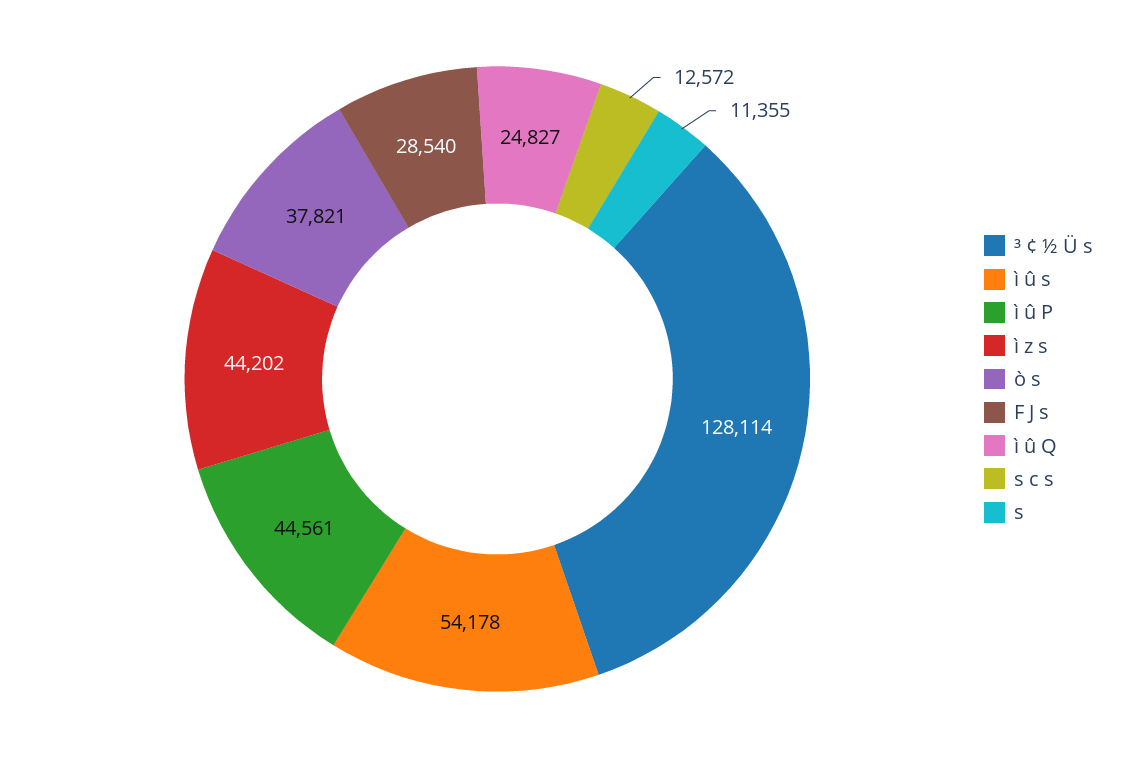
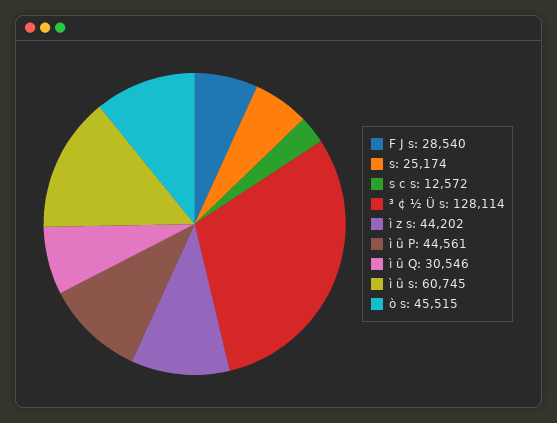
ì û s: 54178 -> 60745
ò s: 37821 -> 45515
ì û Q: 24827 -> 30546
s: 11355 -> 25174

